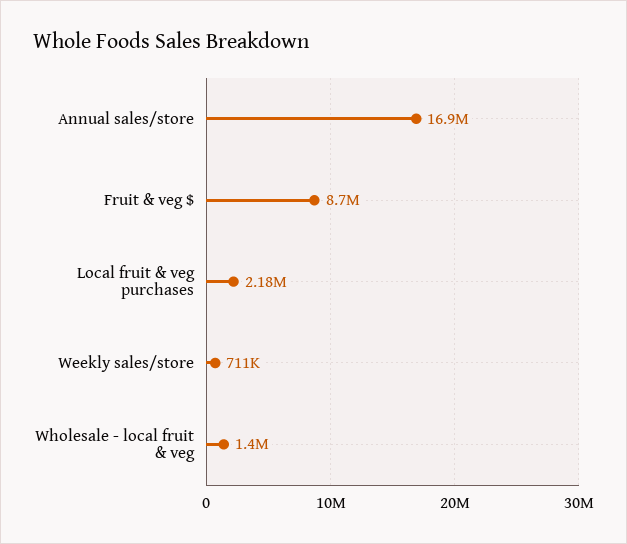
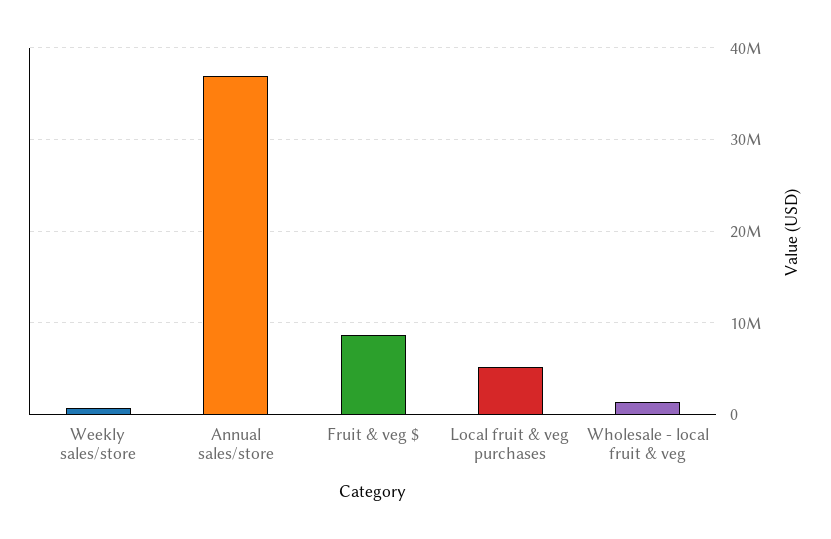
Annual sales/store: 16900000 -> 37000000
Local fruit & veg purchases: 2180000 -> 5000000

